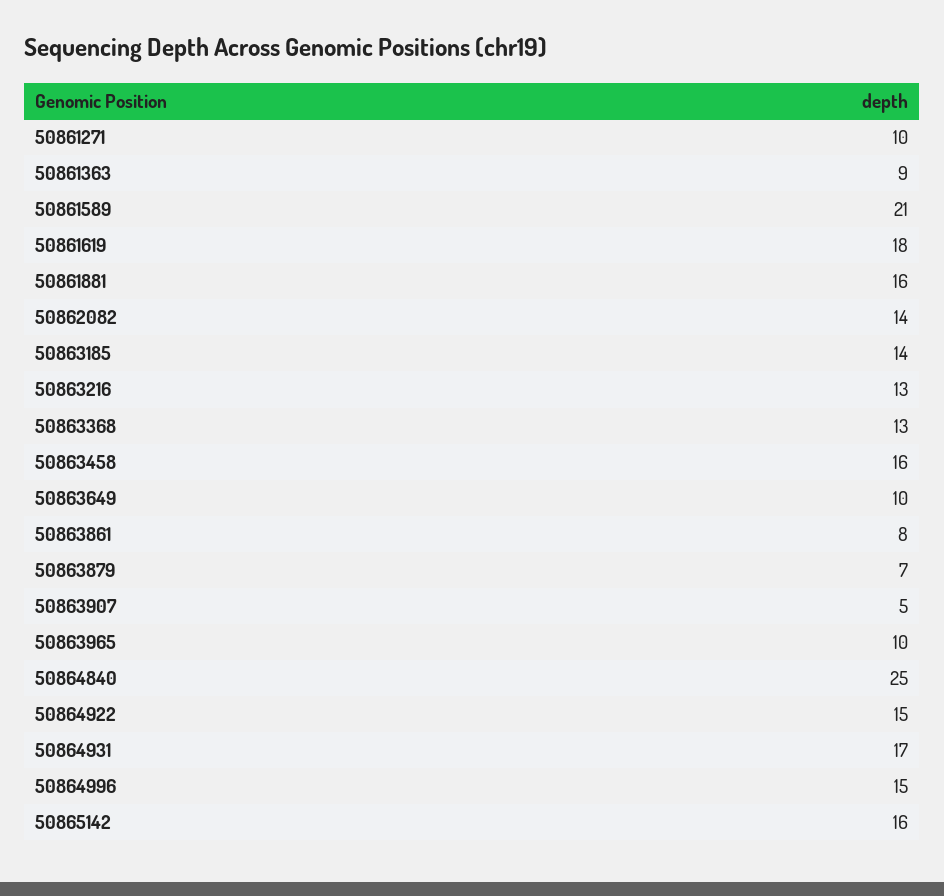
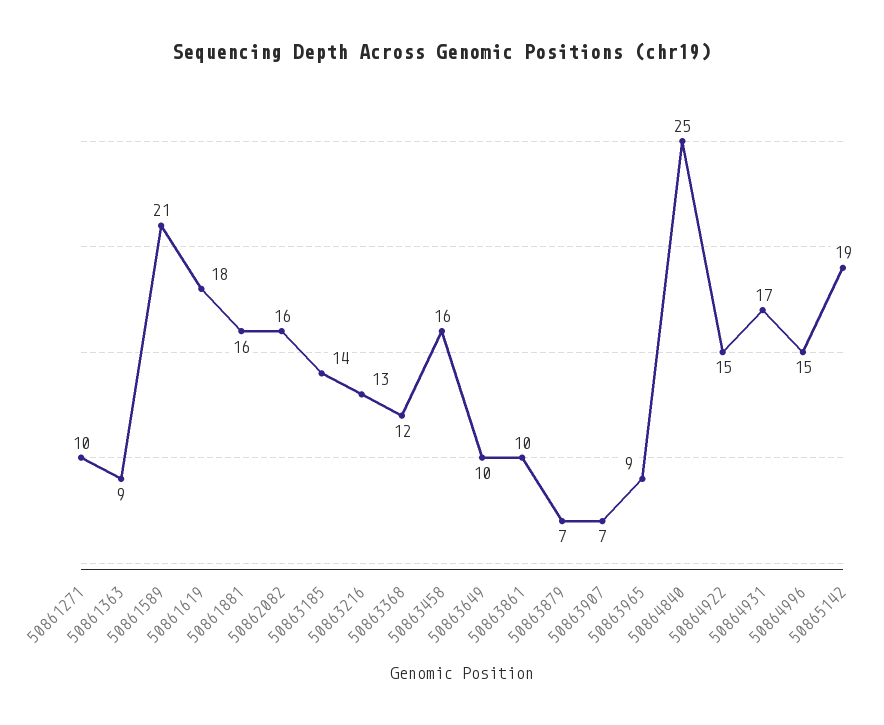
50862082: 14 -> 16
50863368: 13 -> 12
50863861: 8 -> 10
50863907: 5 -> 7
50863965: 10 -> 9
50865142: 16 -> 19

